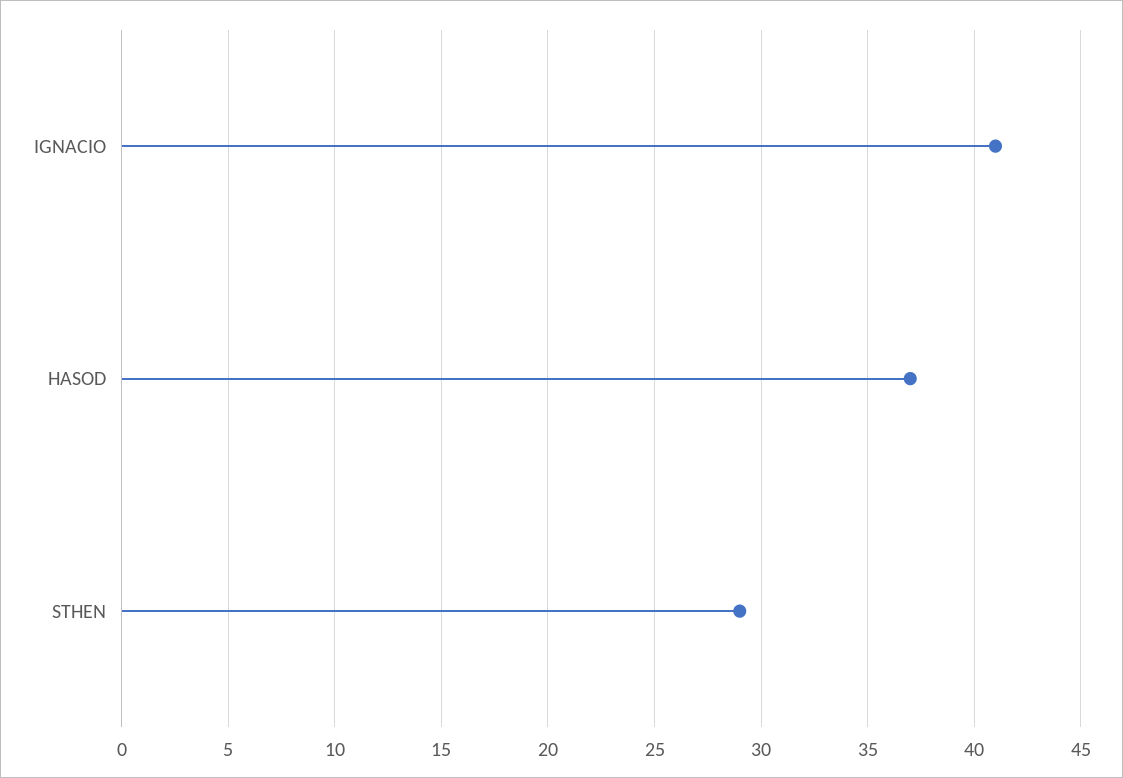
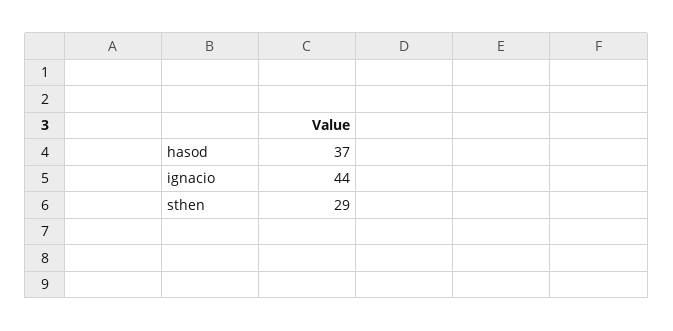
IGNACIO: 41 -> 44

